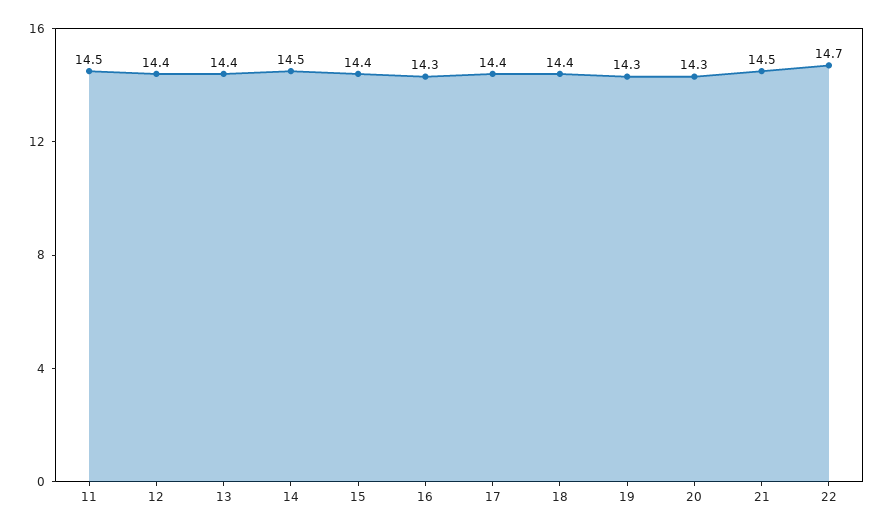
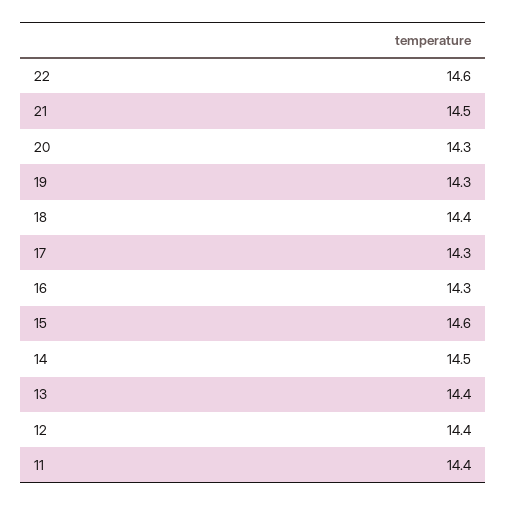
11: 14.5 -> 14.4
15: 14.4 -> 14.6
17: 14.4 -> 14.3
22: 14.7 -> 14.6

